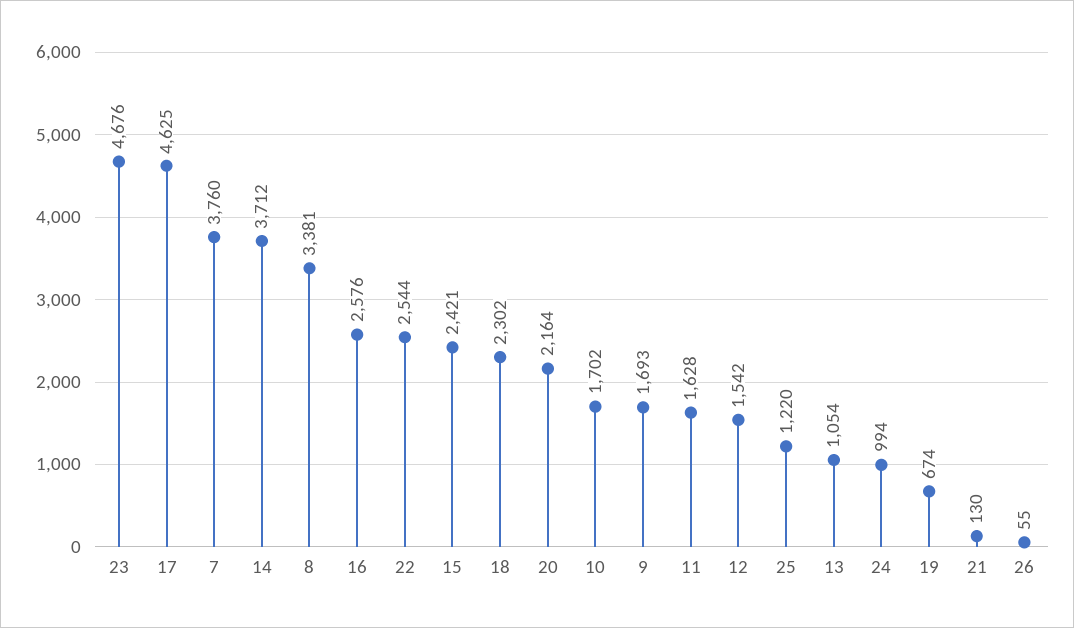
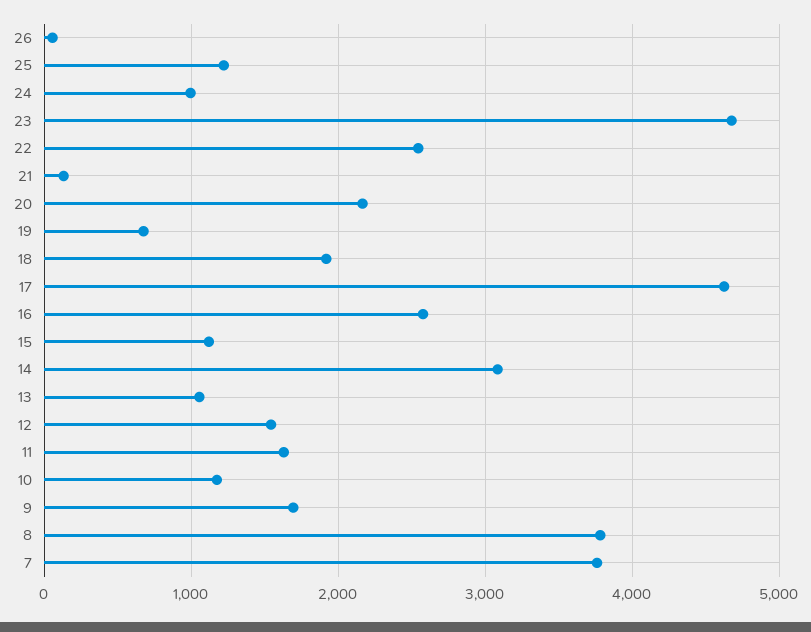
14: 3712 -> 3100
8: 3381 -> 3800
15: 2421 -> 1100
18: 2302 -> 1900
10: 1702 -> 1200

